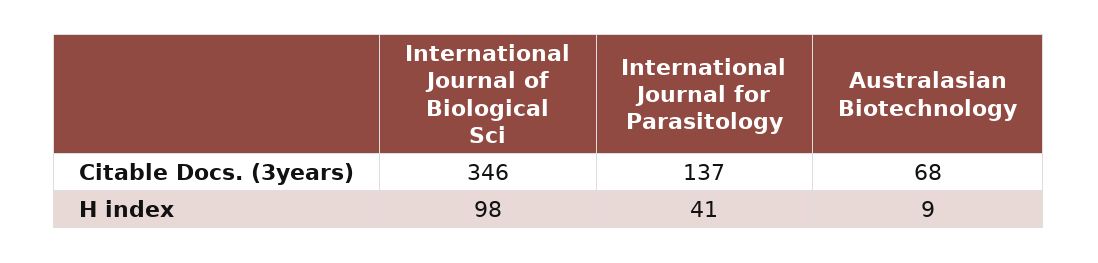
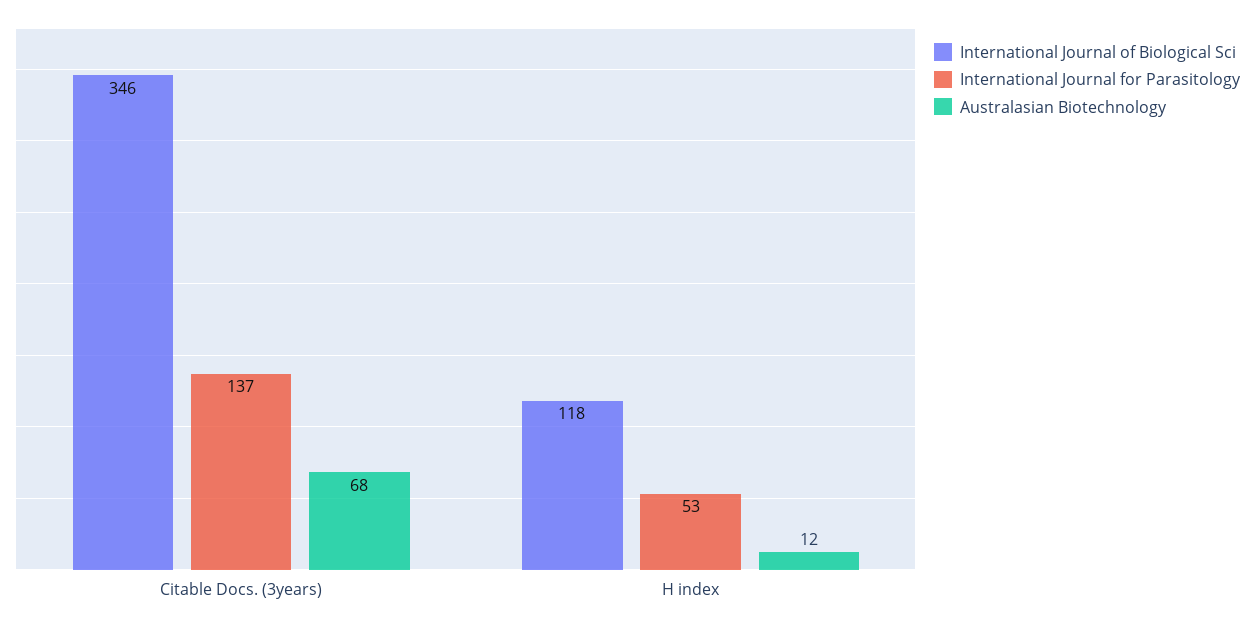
International Journal of Biological Sci, H index: 98 -> 118
International Journal for Parasitology, H index: 41 -> 53
Australasian Biotechnology, H index: 9 -> 12

